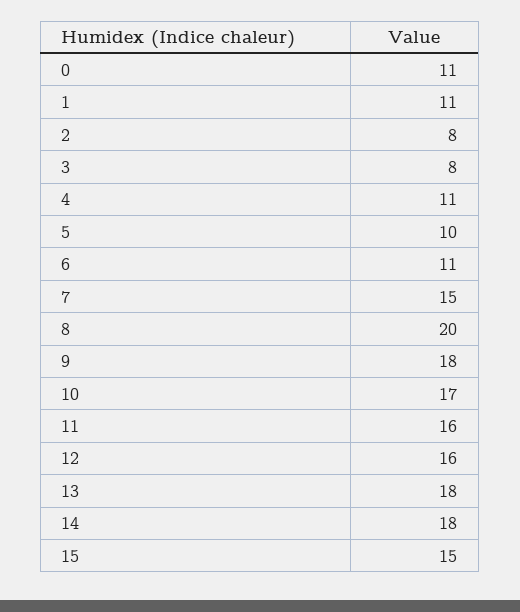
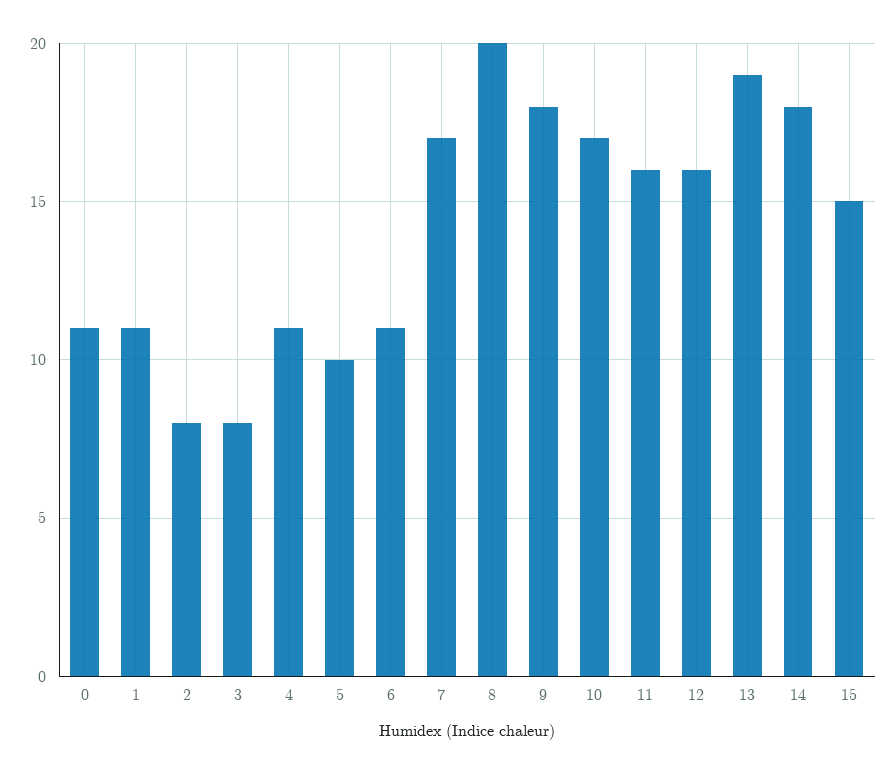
7: 15 -> 17
13: 18 -> 19

